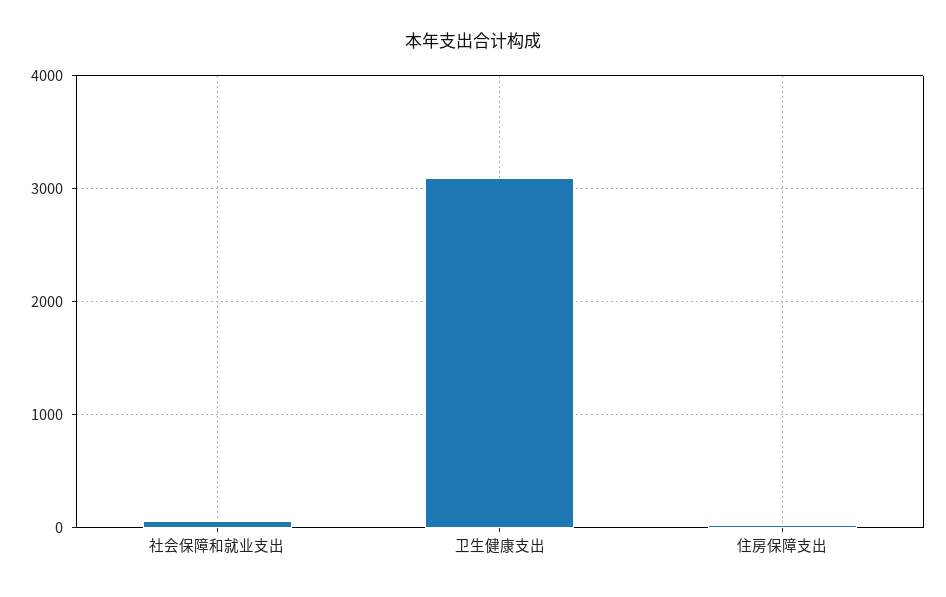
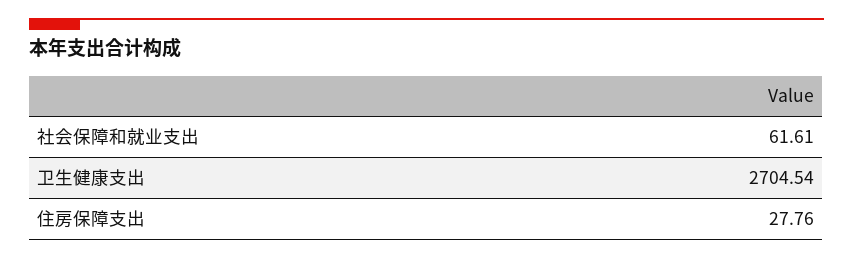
卫生健康支出: 3100 -> 2704.54

